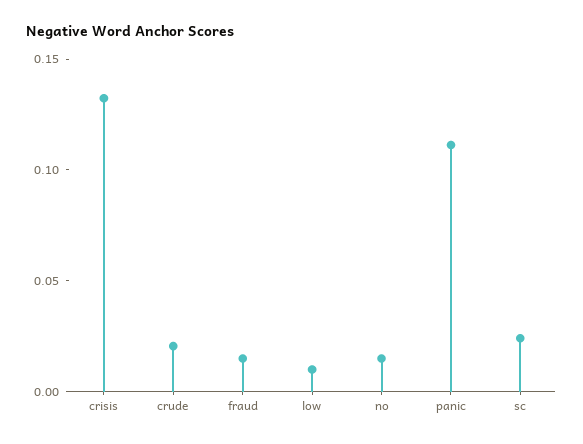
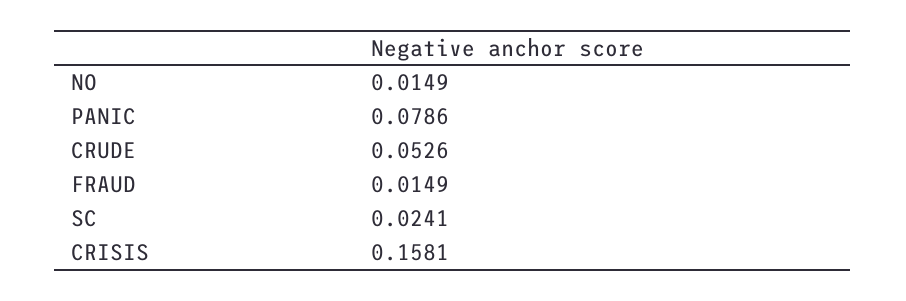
crisis: 0.13 -> 0.1581
crude: 0.02 -> 0.0526
low: 0.01 -> none
panic: 0.11 -> 0.0786

